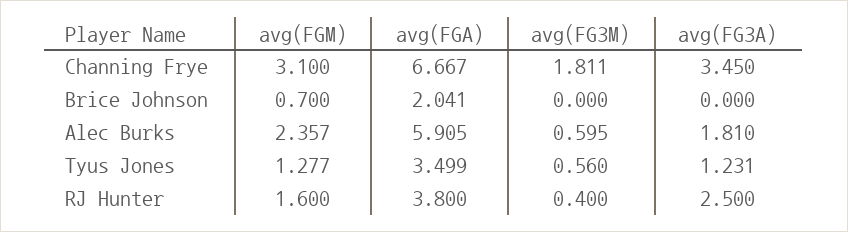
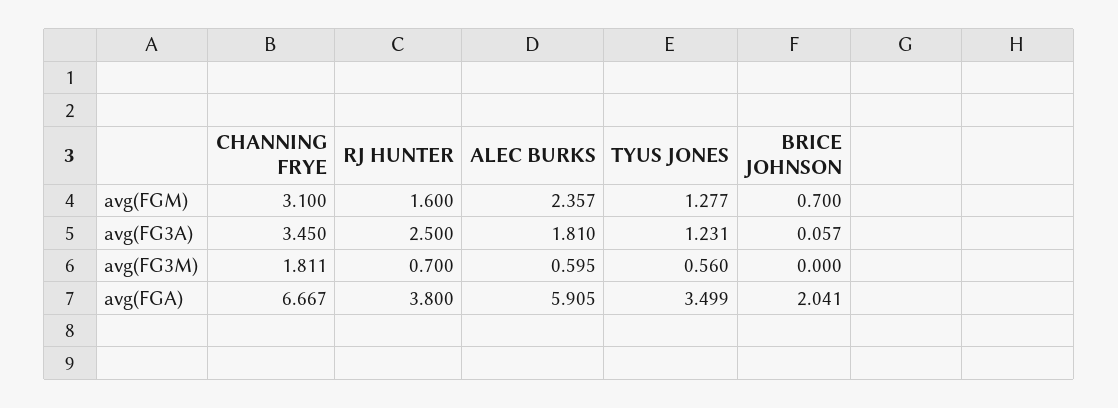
avg(FG3A), Brice Johnson: 0 -> 0.057
avg(FG3M), RJ Hunter: 0.4 -> 0.7

